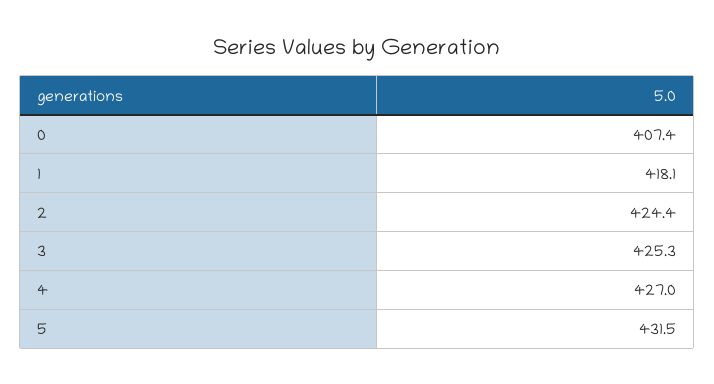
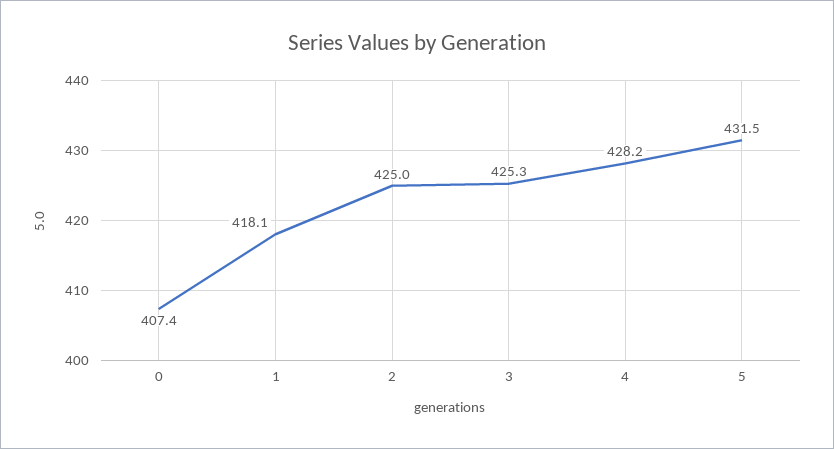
2: 424.4 -> 425
4: 427 -> 428.2

